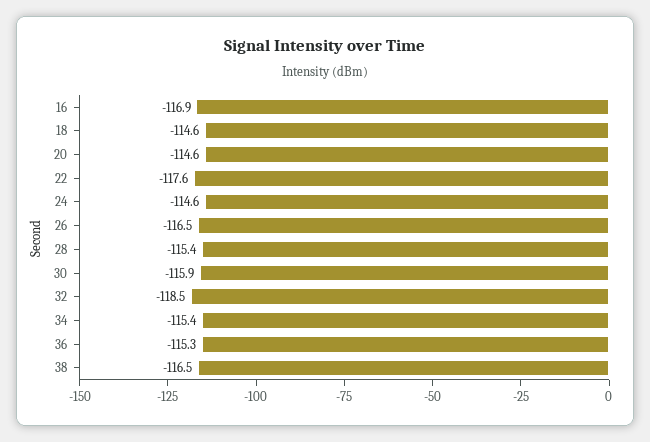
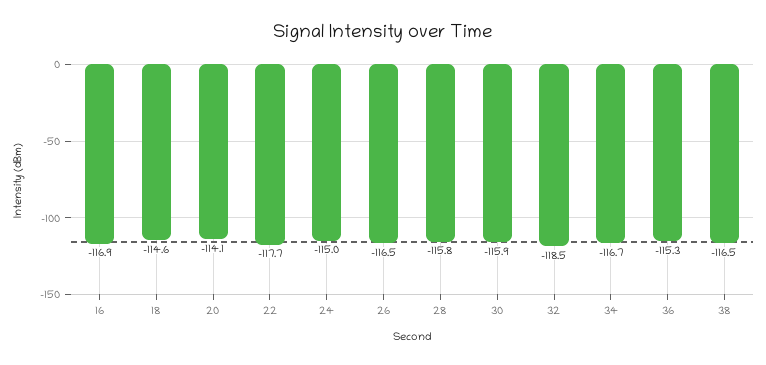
20: -114.6 -> -114.1
22: -117.6 -> -117.7
24: -114.6 -> -115
28: -115.4 -> -115.8
34: -115.4 -> -116.7

